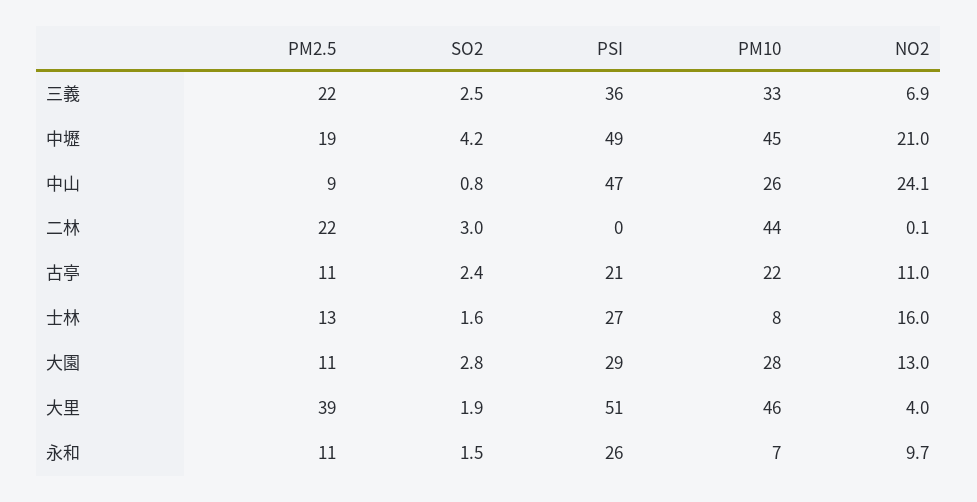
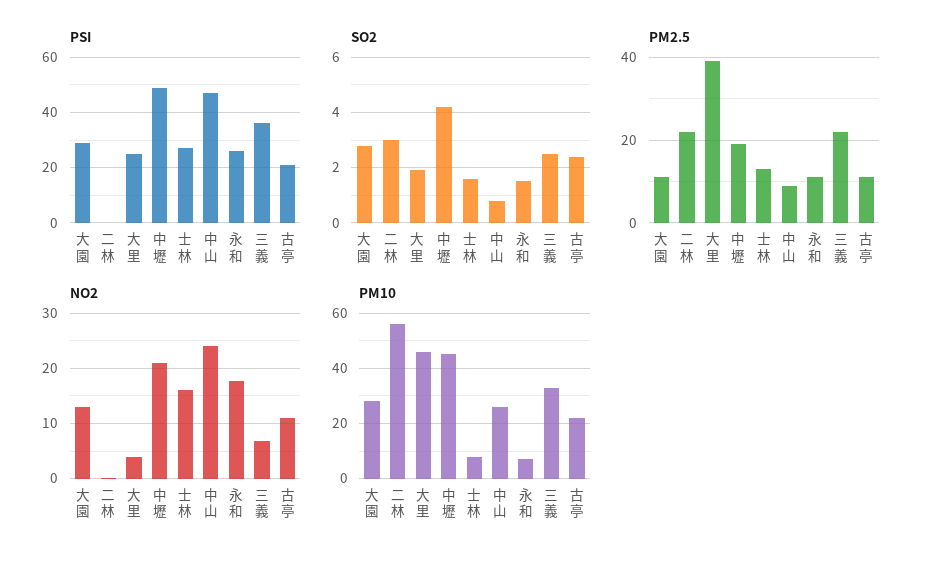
PM10, 二林: 44 -> 55
PSI, 大里: 51 -> 25
NO2, 永和: 9.7 -> 18

